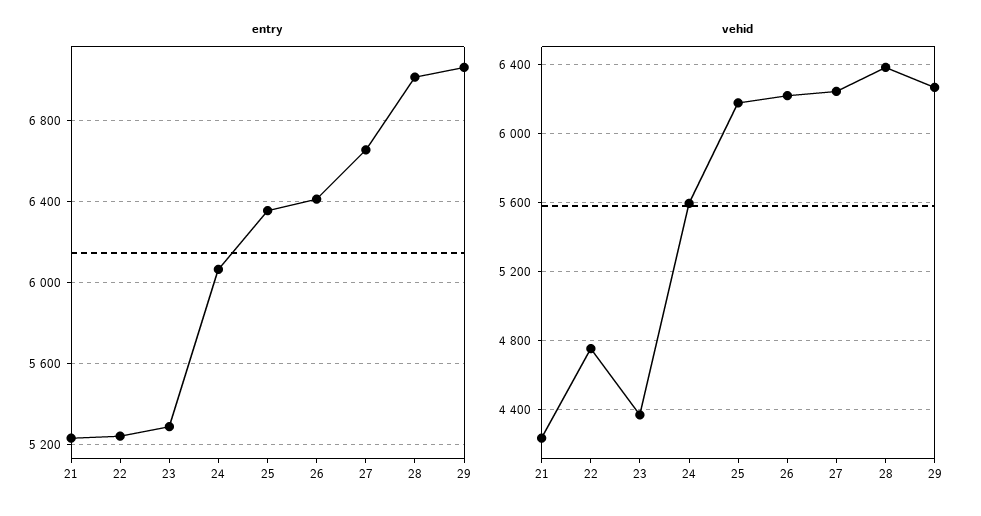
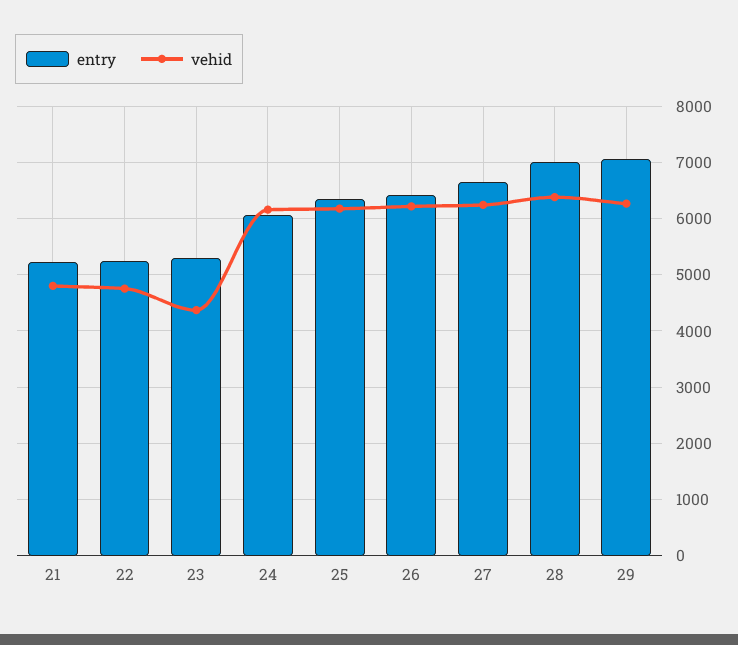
vehid, 21: 4250 -> 4800
vehid, 24: 5600 -> 6200

